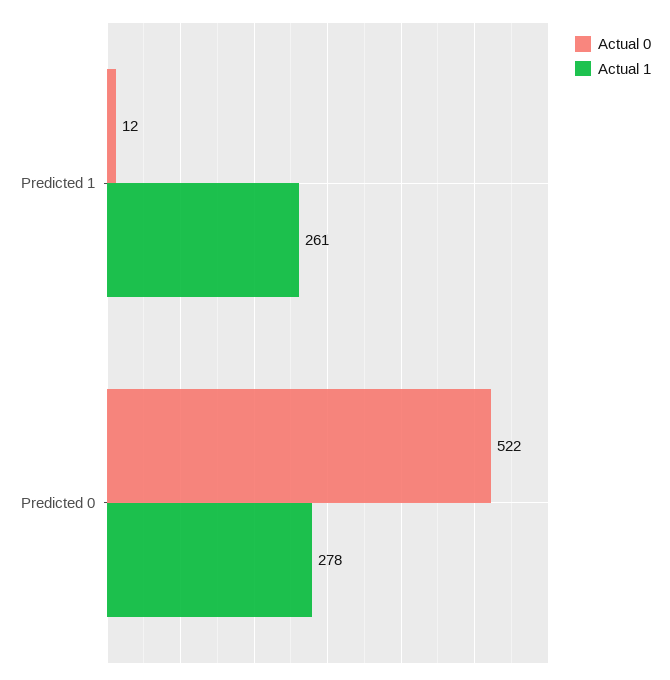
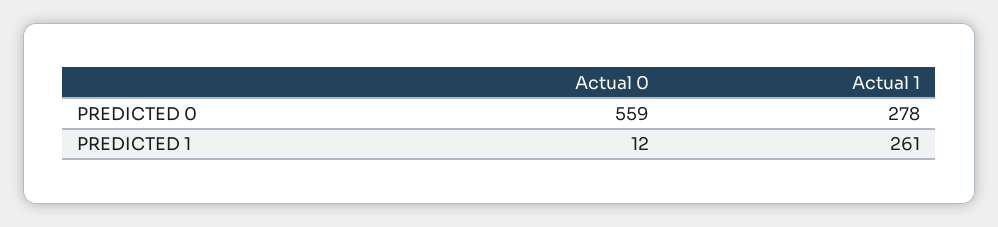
Actual 0, Predicted 0: 522 -> 559

